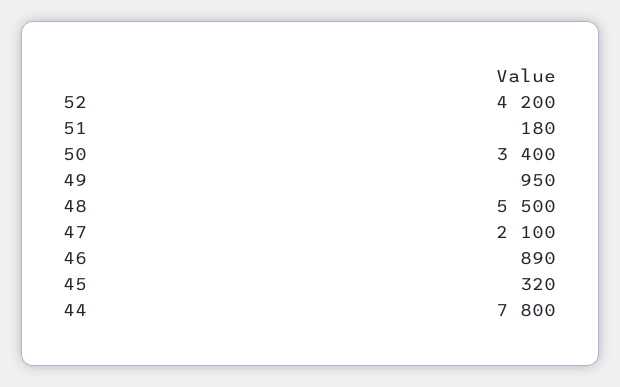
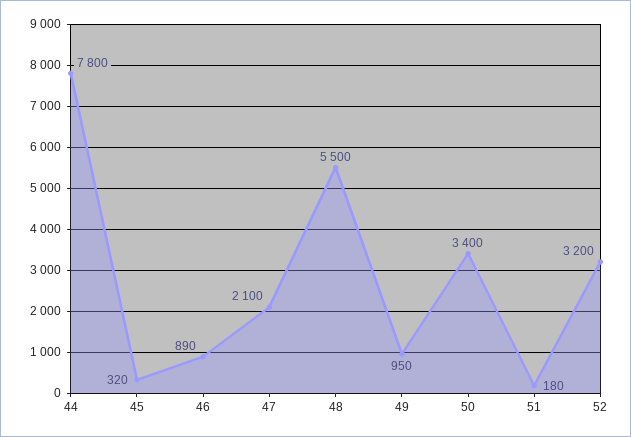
52: 4200 -> 3200

